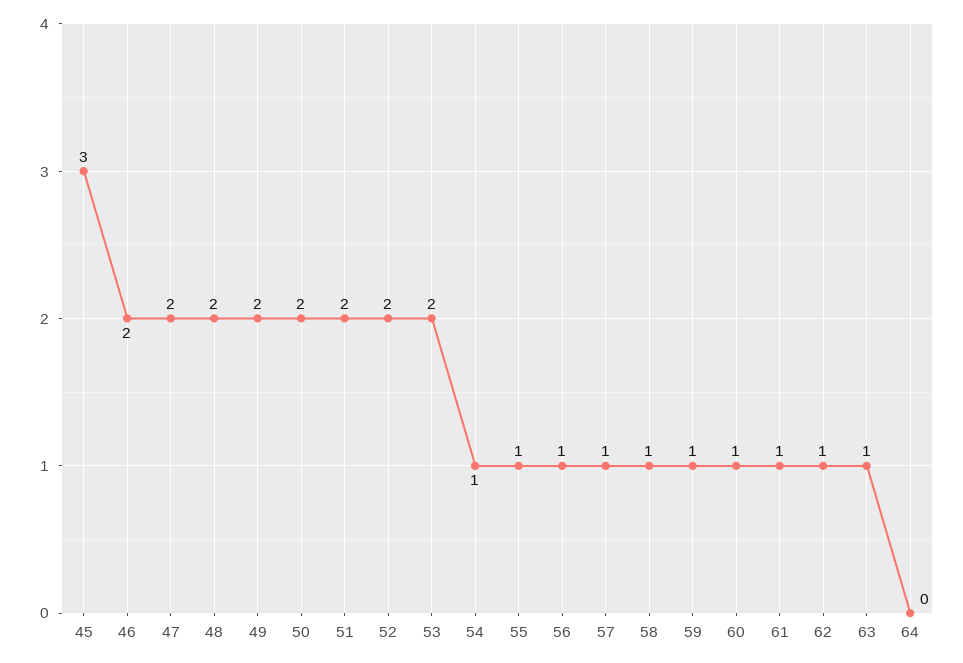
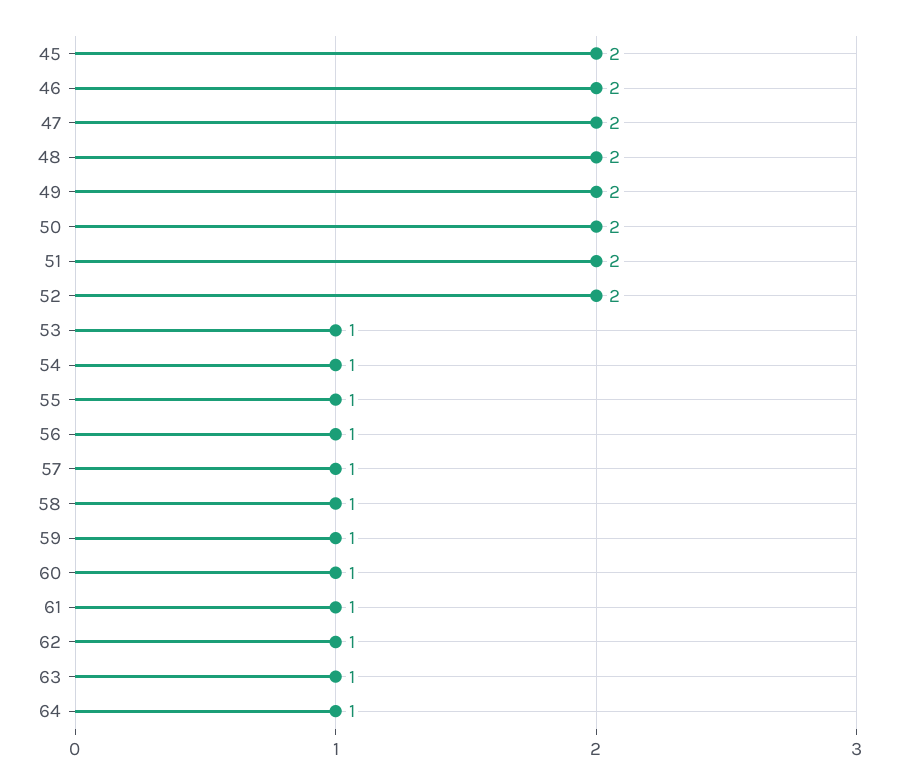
45: 3 -> 2
53: 2 -> 1
64: 0 -> 1

